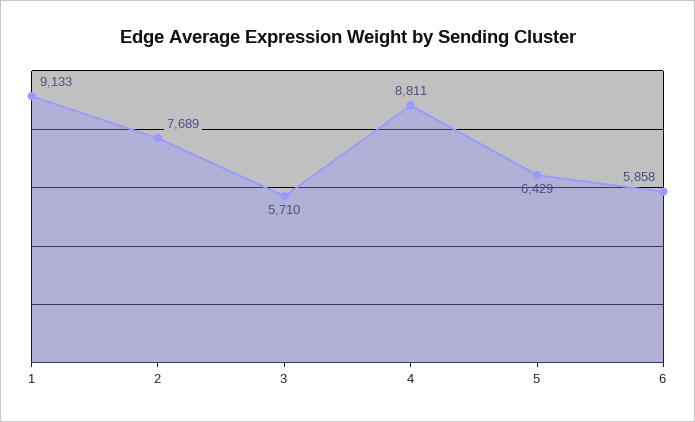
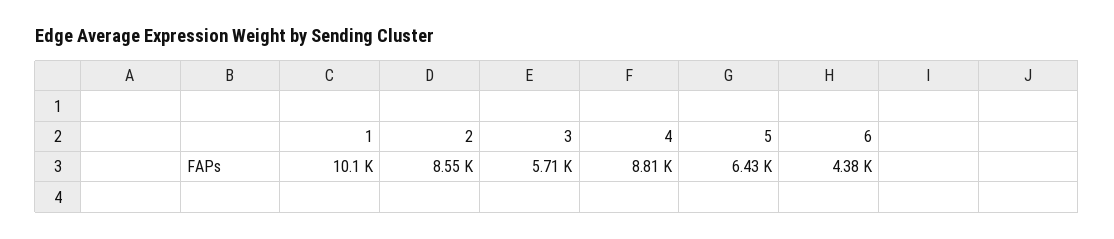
1: 9133 -> 10100
2: 7689 -> 8550
6: 5858 -> 4380

